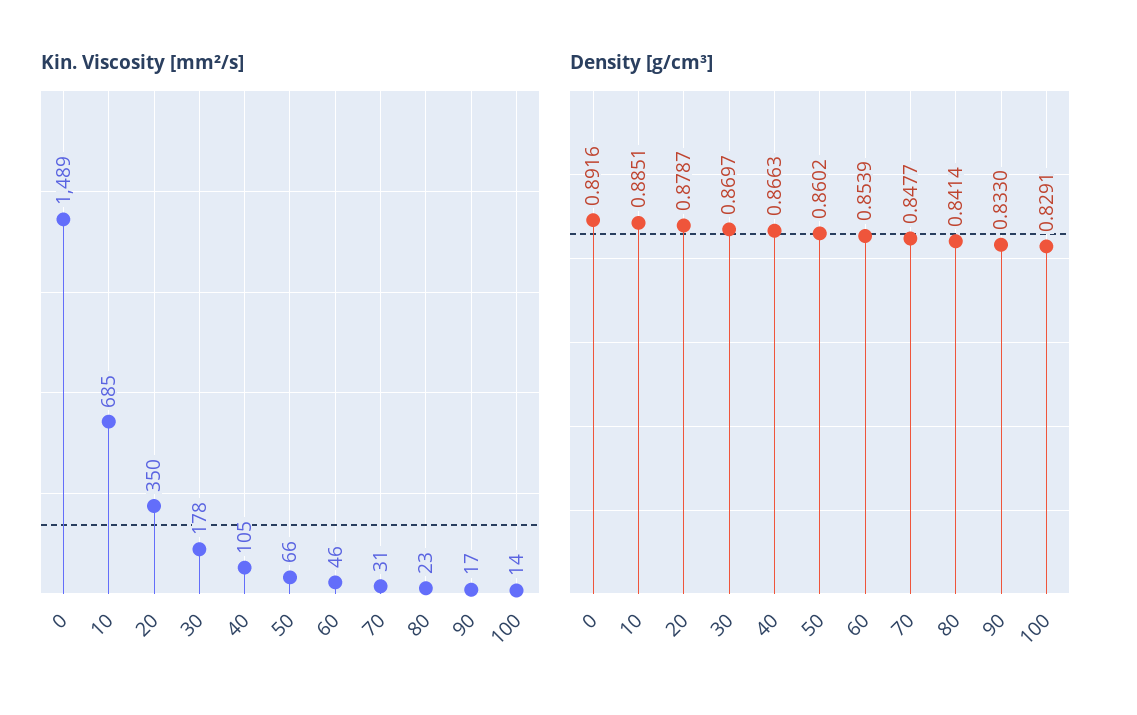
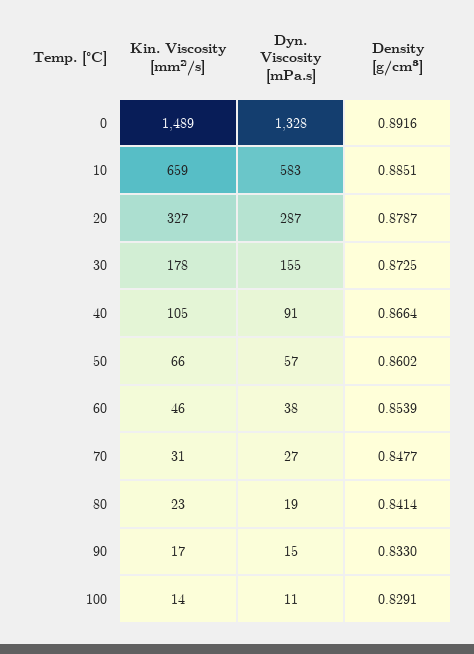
Kin. Viscosity [mm²/s], 10: 685 -> 659
Kin. Viscosity [mm²/s], 20: 350 -> 327
Density [g/cm³], 30: 0.8697 -> 0.8725
Density [g/cm³], 40: 0.8663 -> 0.8664
Dyn. Viscosity [mPa.s], 0: none -> 1328
Dyn. Viscosity [mPa.s], 10: none -> 583
Dyn. Viscosity [mPa.s], 20: none -> 287
Dyn. Viscosity [mPa.s], 30: none -> 155
Dyn. Viscosity [mPa.s], 40: none -> 91
Dyn. Viscosity [mPa.s], 50: none -> 57
Dyn. Viscosity [mPa.s], 60: none -> 38
Dyn. Viscosity [mPa.s], 70: none -> 27
Dyn. Viscosity [mPa.s], 80: none -> 19
Dyn. Viscosity [mPa.s], 90: none -> 15
Dyn. Viscosity [mPa.s], 100: none -> 11

